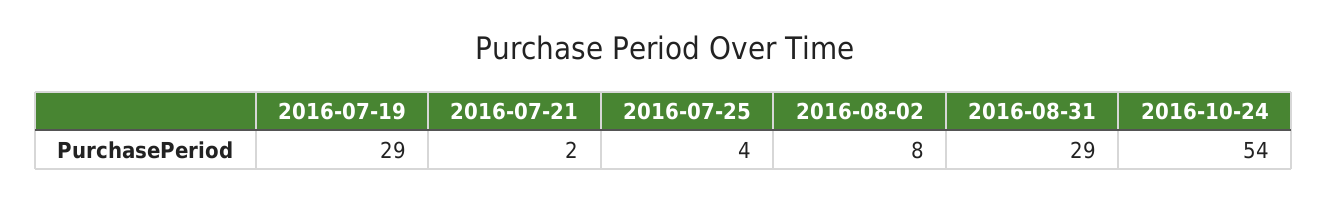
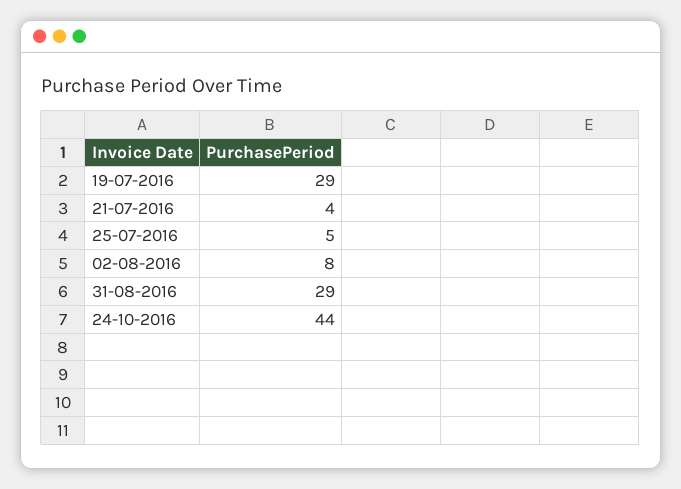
2016-07-21: 2 -> 4
2016-07-25: 4 -> 5
2016-10-24: 54 -> 44

